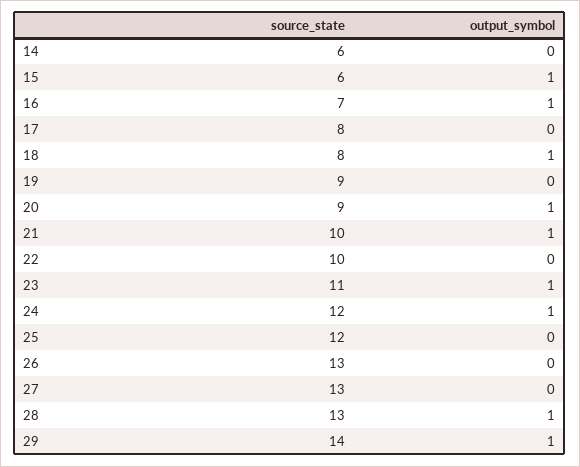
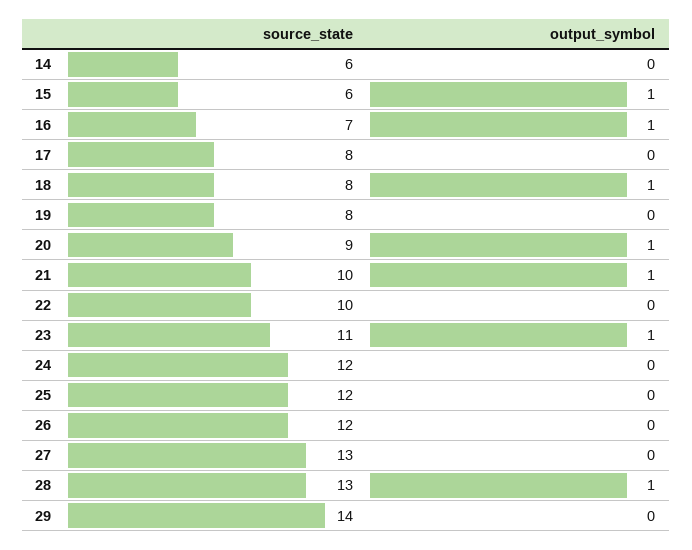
source_state, 19: 9 -> 8
output_symbol, 24: 1 -> 0
source_state, 26: 13 -> 12
output_symbol, 29: 1 -> 0

